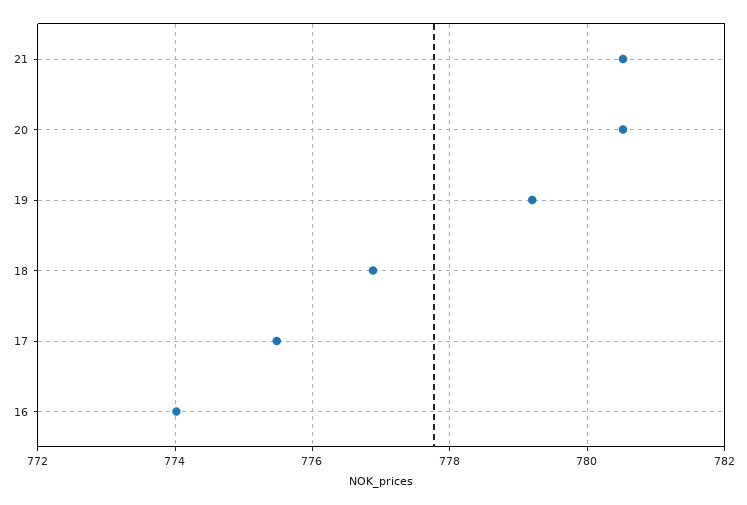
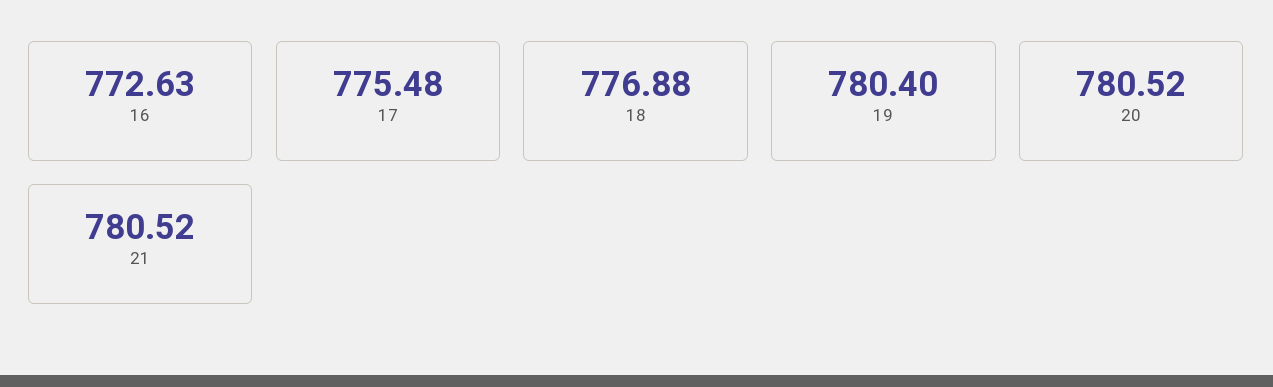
19: 779.2 -> 780.4
16: 774 -> 772.63

